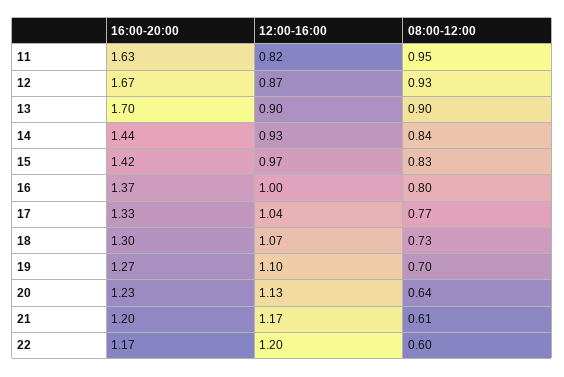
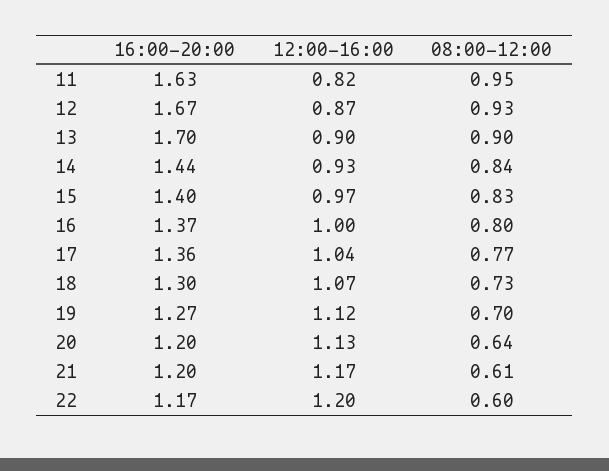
16:00-20:00, 15: 1.42 -> 1.4
16:00-20:00, 17: 1.33 -> 1.36
12:00-16:00, 19: 1.1 -> 1.12
16:00-20:00, 20: 1.23 -> 1.2

